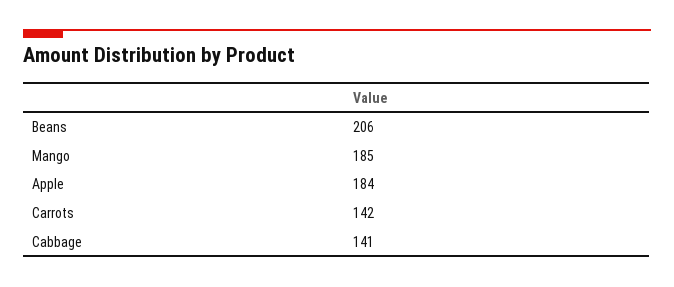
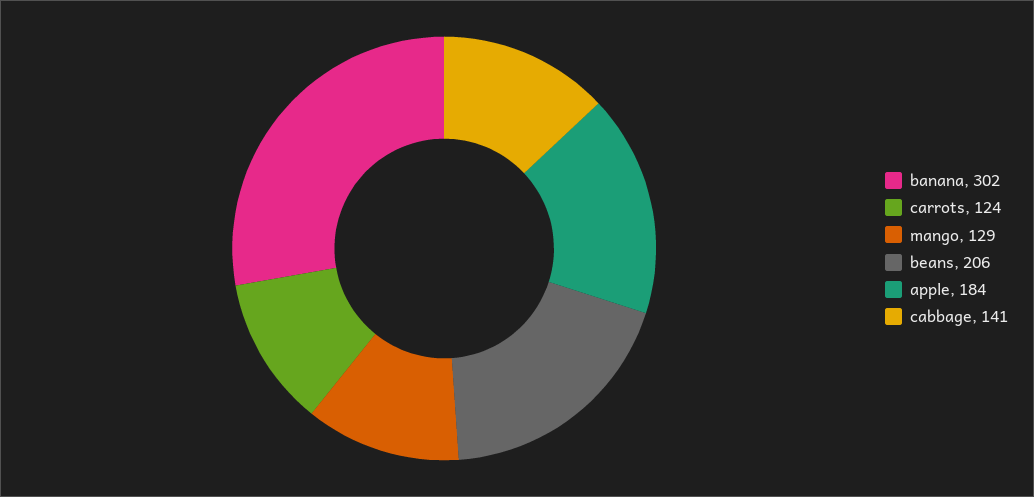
Mango: 185 -> 129
Carrots: 142 -> 124
banana: none -> 302

